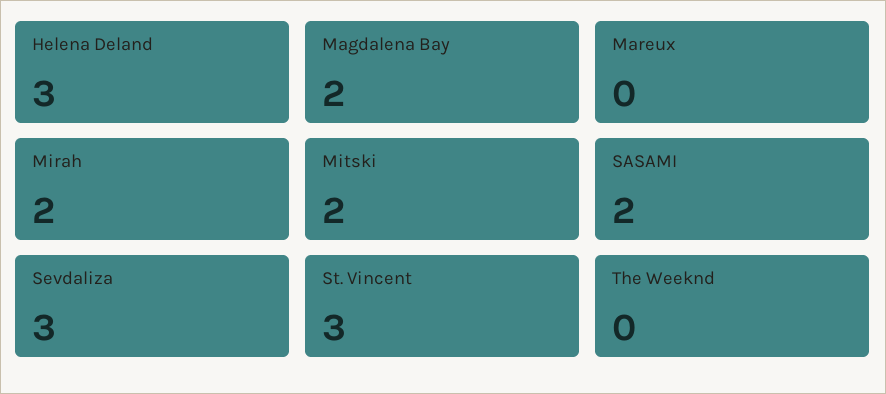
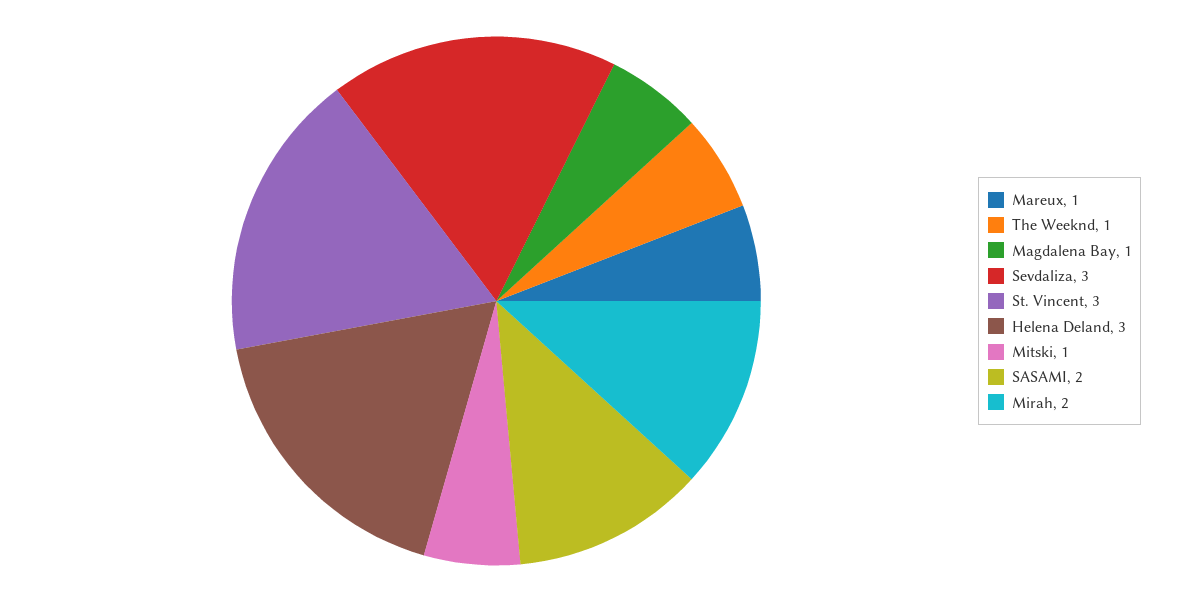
Magdalena Bay: 2 -> 1
Mareux: 0 -> 1
Mitski: 2 -> 1
The Weeknd: 0 -> 1

